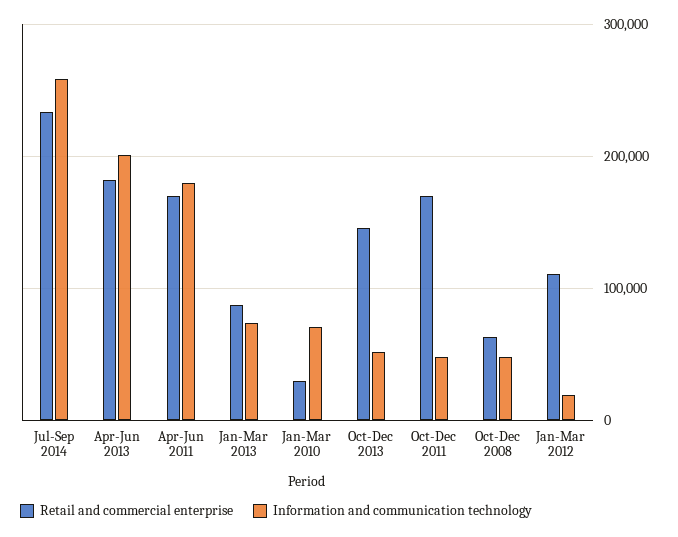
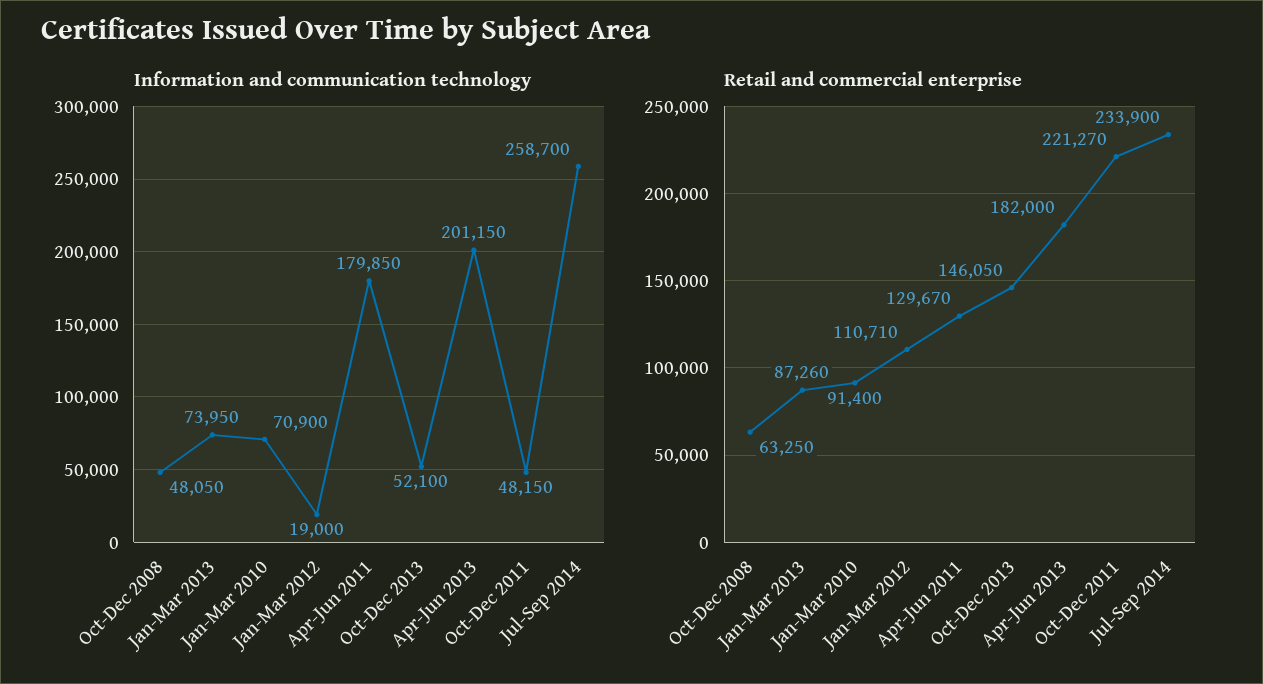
Retail and commercial enterprise, Apr-Jun 2011: 170000 -> 129670
Retail and commercial enterprise, Jan-Mar 2010: 30000 -> 91400
Retail and commercial enterprise, Oct-Dec 2011: 170000 -> 221270

